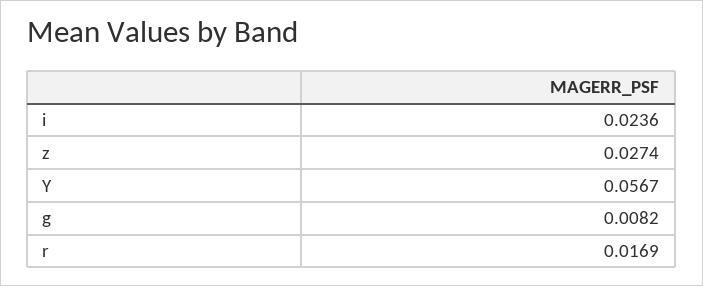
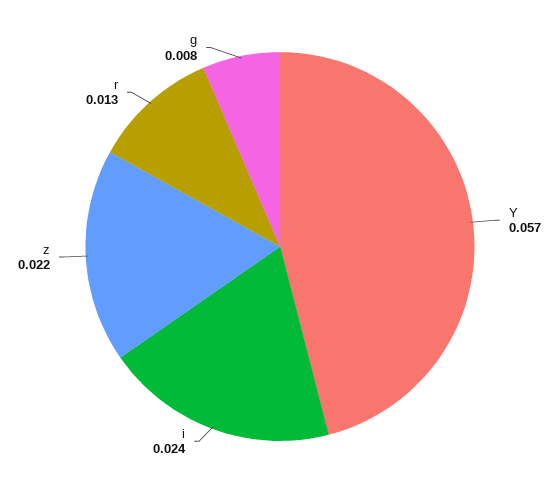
z: 0.0274 -> 0.022
r: 0.0169 -> 0.013

